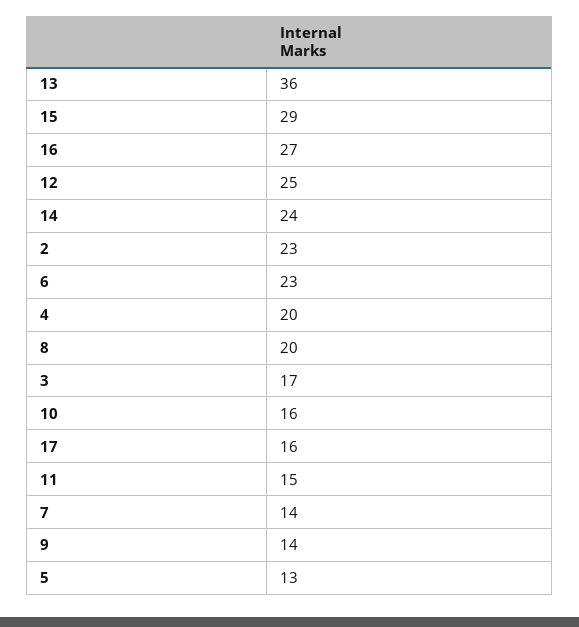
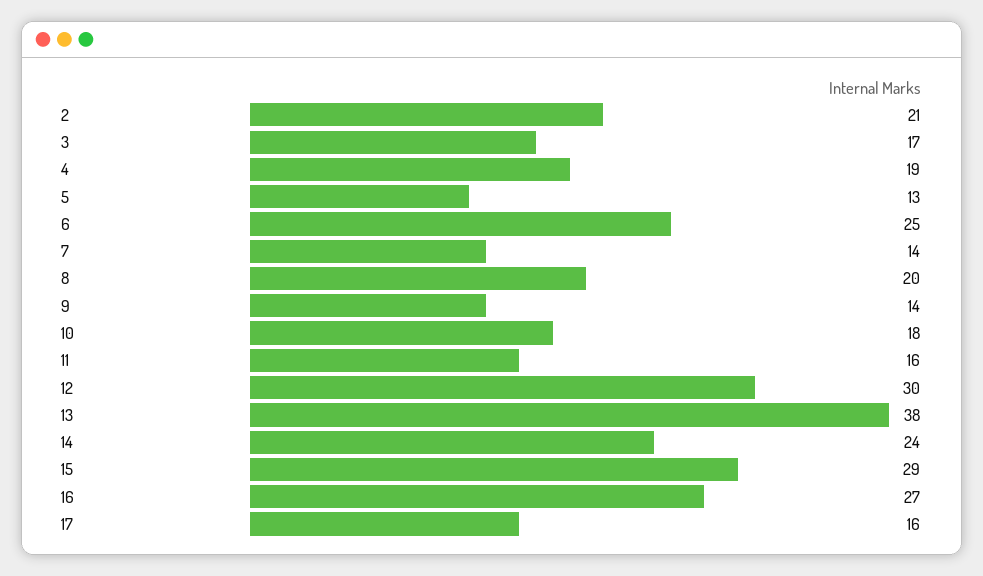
13: 36 -> 38
12: 25 -> 30
2: 23 -> 21
6: 23 -> 25
4: 20 -> 19
10: 16 -> 18
11: 15 -> 16

